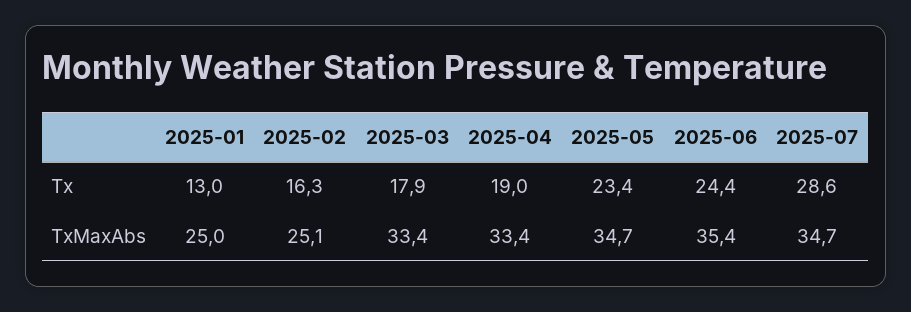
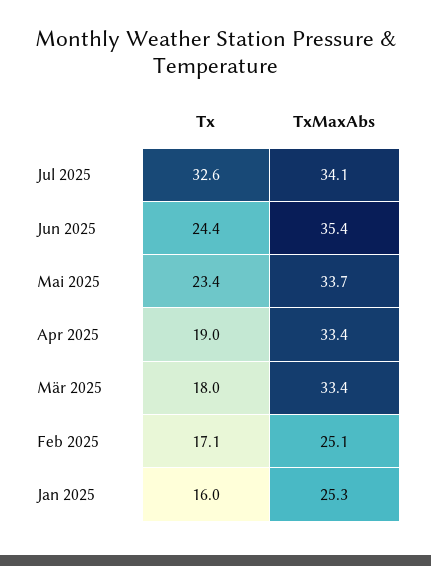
2025-01, Tx: 13 -> 16
2025-02, Tx: 16.3 -> 17.1
2025-03, Tx: 17.9 -> 18
2025-07, Tx: 28.6 -> 32.6
2025-01, TxMaxAbs: 25 -> 25.3
2025-05, TxMaxAbs: 34.7 -> 33.7
2025-07, TxMaxAbs: 34.7 -> 34.1

